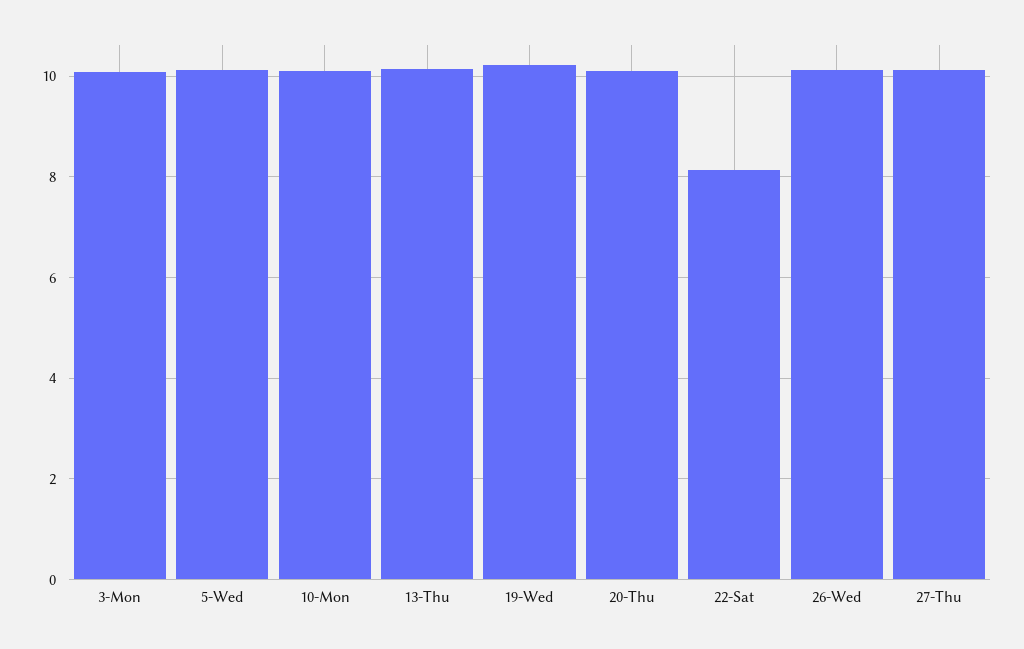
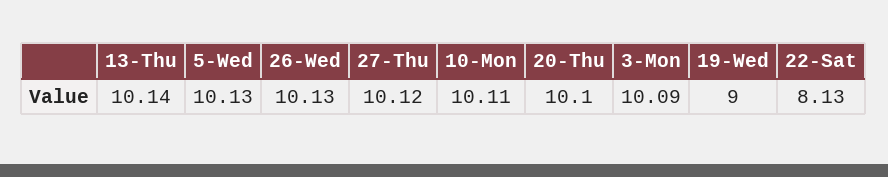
19-Wed: 10.2 -> 9

